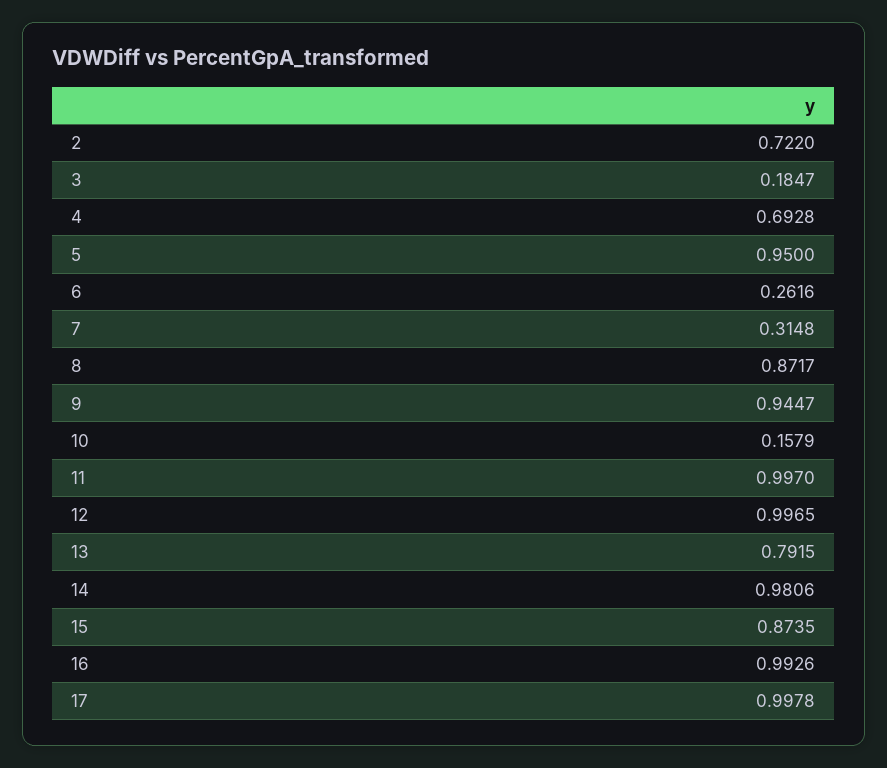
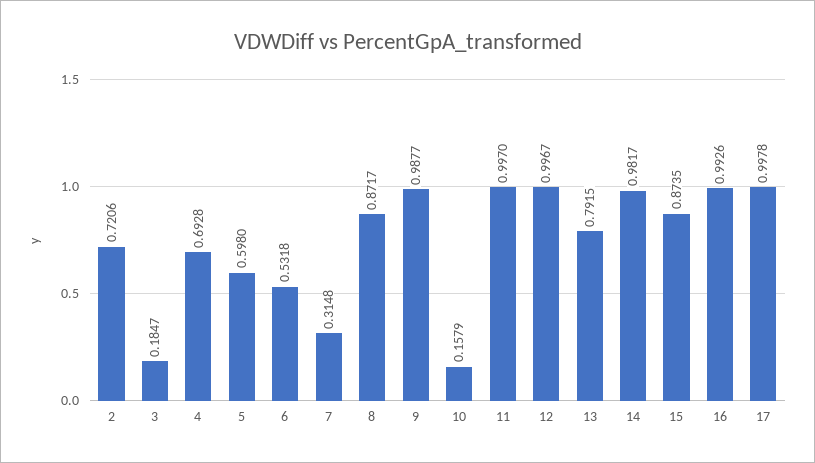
2: 0.722 -> 0.7206
5: 0.95 -> 0.598
6: 0.2616 -> 0.5318
9: 0.9447 -> 0.9877
12: 0.9965 -> 0.9967
14: 0.9806 -> 0.9817

